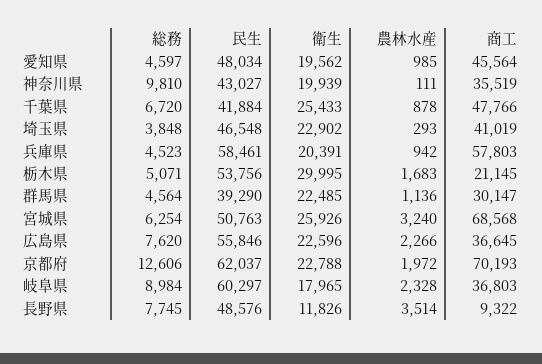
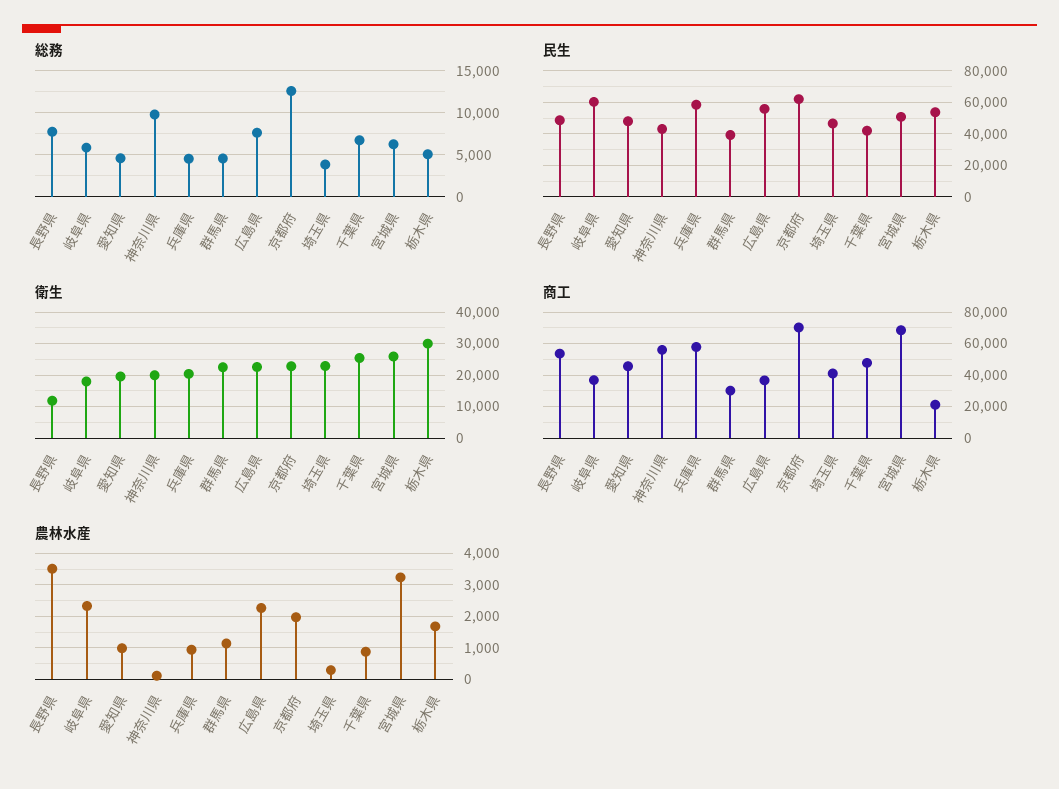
商工, 神奈川県: 35519 -> 55000
総務, 岐阜県: 8984 -> 6000
商工, 長野県: 9322 -> 55000

